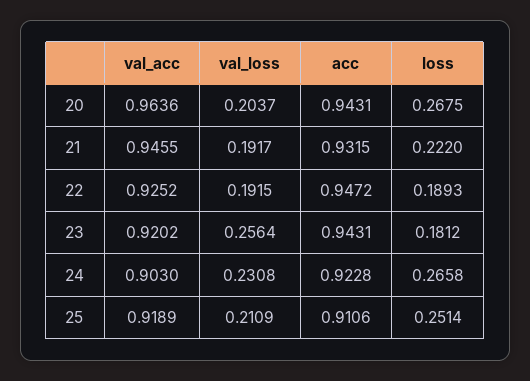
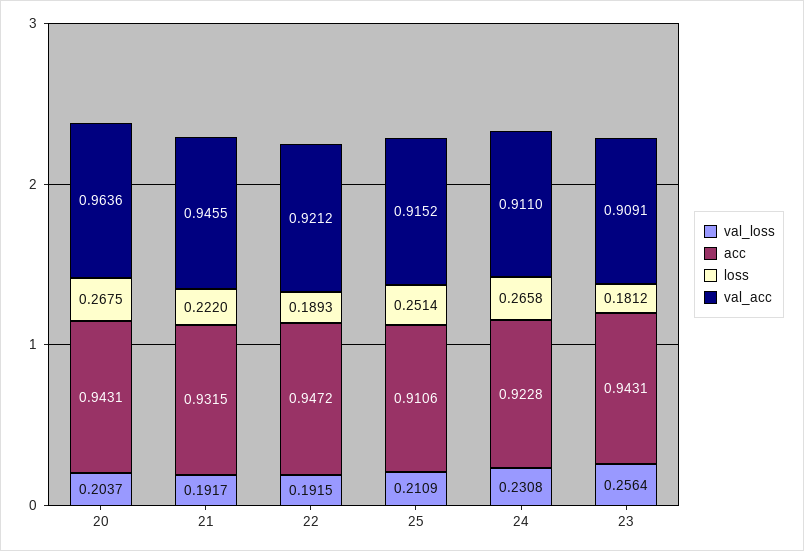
val_acc, 22: 0.9252 -> 0.9212
val_acc, 23: 0.9202 -> 0.9091
val_acc, 24: 0.903 -> 0.911
val_acc, 25: 0.9189 -> 0.9152

